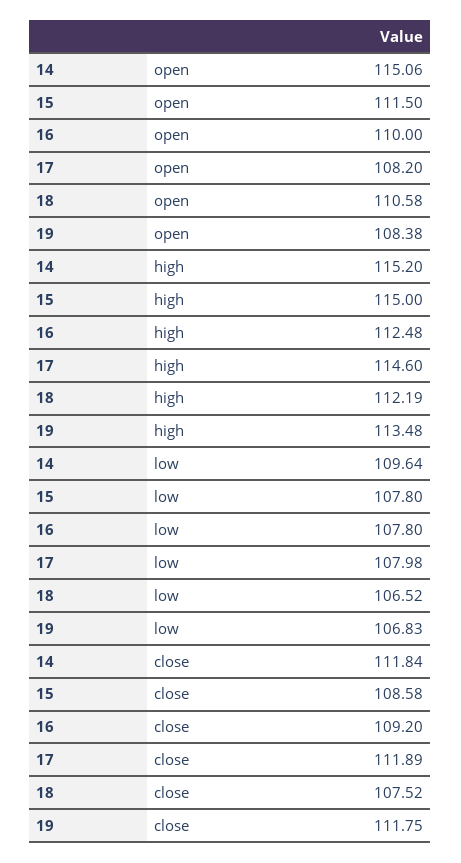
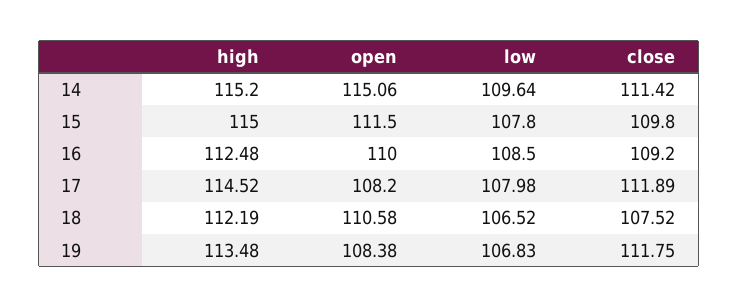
17, high: 114.6 -> 114.52
16, low: 107.8 -> 108.5
14, close: 111.84 -> 111.42
15, close: 108.58 -> 109.8

